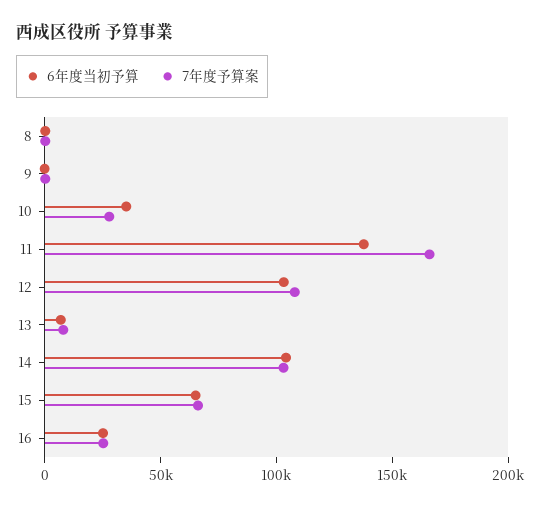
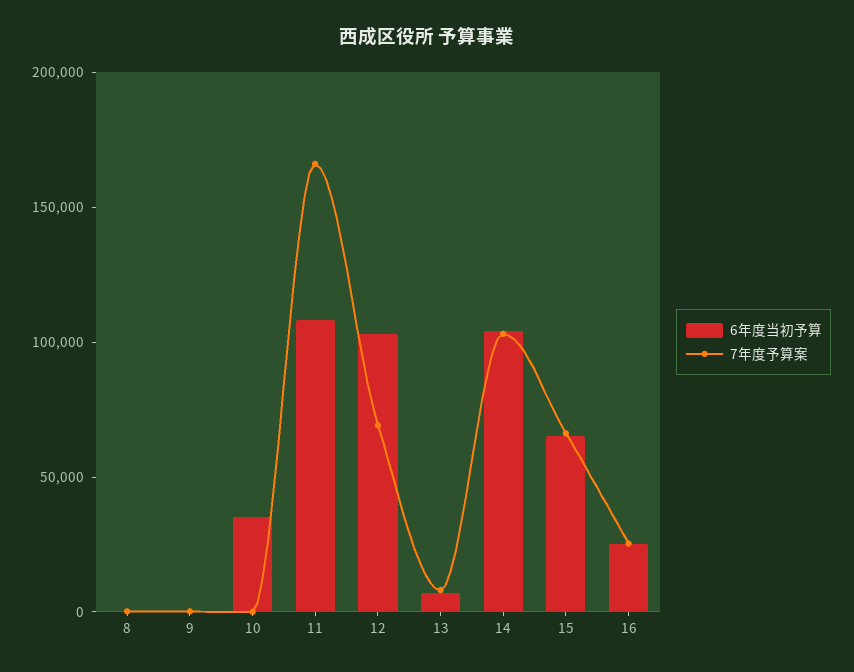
7年度予算案, 10: 30000 -> 0
6年度当初予算, 11: 140000 -> 110000
7年度予算案, 12: 110000 -> 70000

